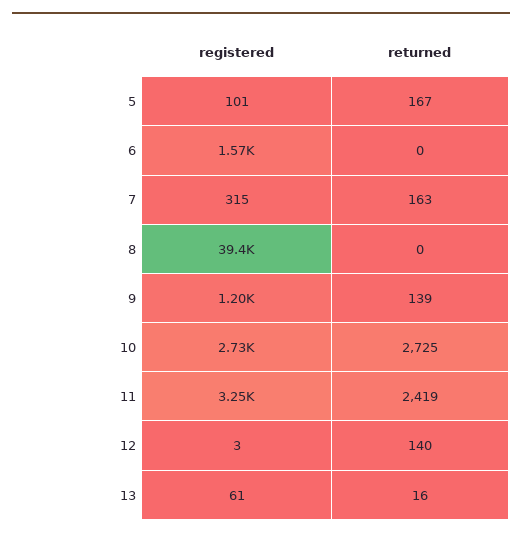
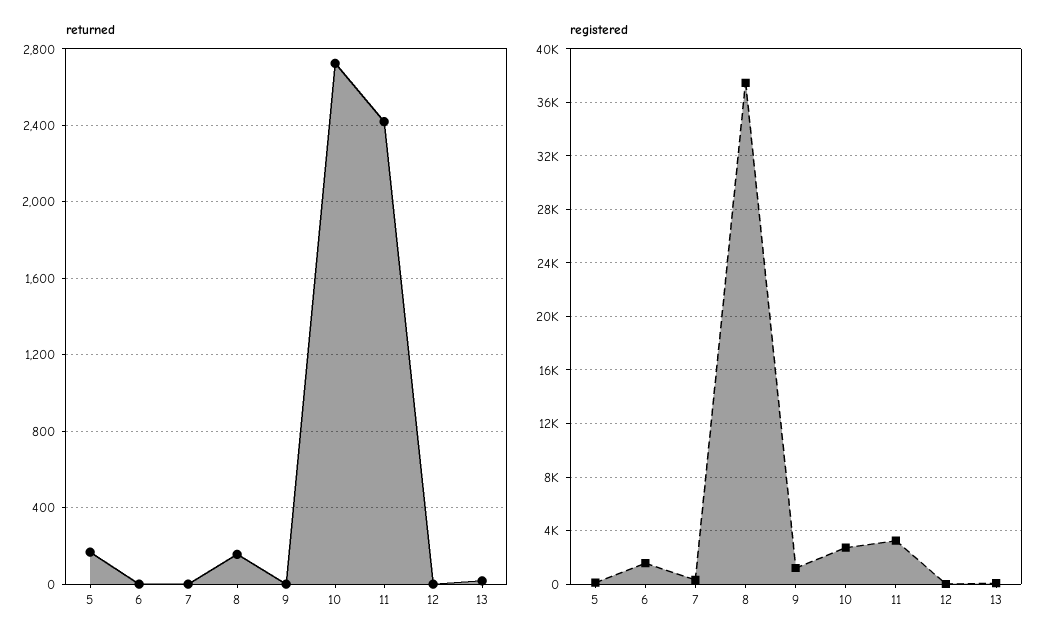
returned, 7: 163 -> 0
registered, 8: 39400 -> 37500
returned, 8: 0 -> 150
returned, 9: 139 -> 0
returned, 12: 140 -> 0

